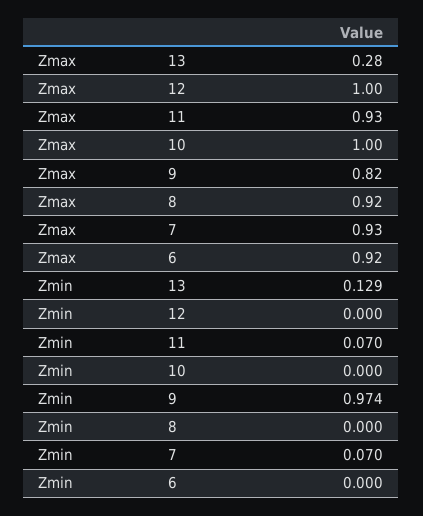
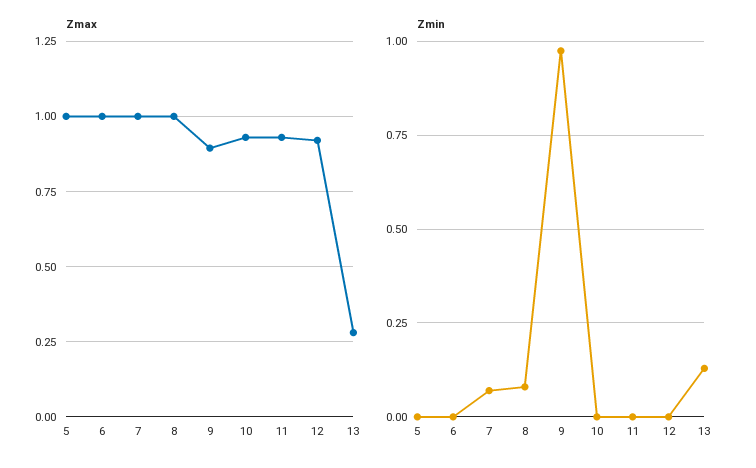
Zmax, 12: 1 -> 0.925
Zmax, 10: 1 -> 0.925
Zmax, 9: 0.82 -> 0.9
Zmax, 8: 0.92 -> 1
Zmax, 7: 0.93 -> 1
Zmax, 6: 0.92 -> 1
Zmin, 11: 0.07 -> 0
Zmin, 8: 0 -> 0.075
Zmax, 5: none -> 1
Zmin, 5: none -> 0

